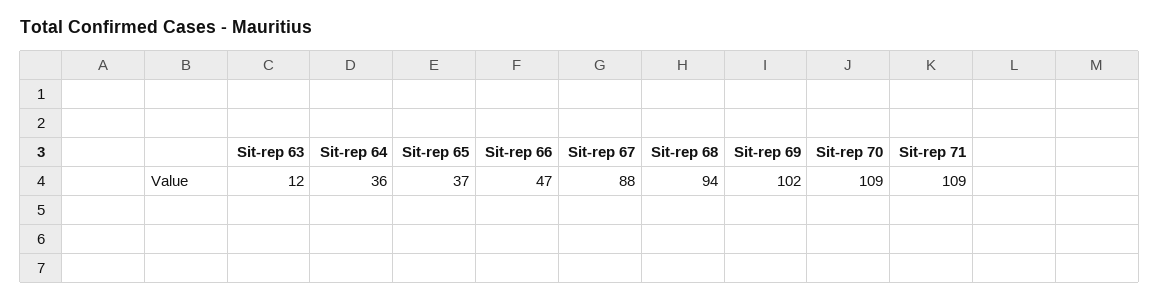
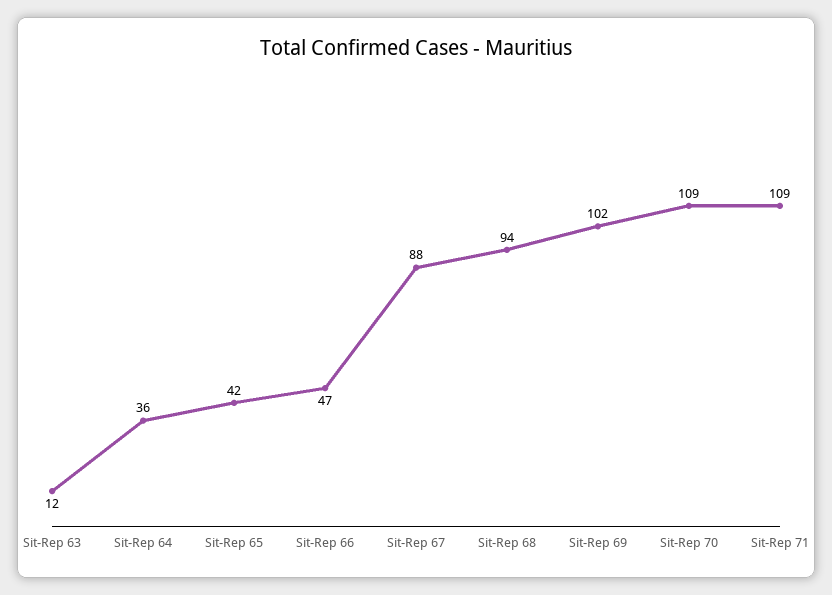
Sit-rep 65: 37 -> 42

